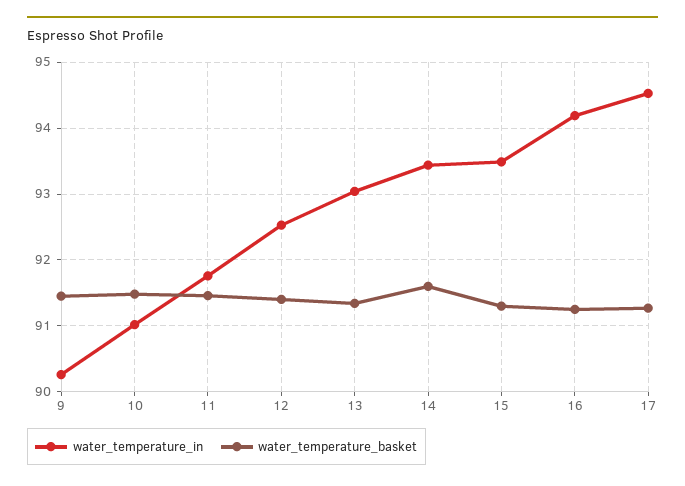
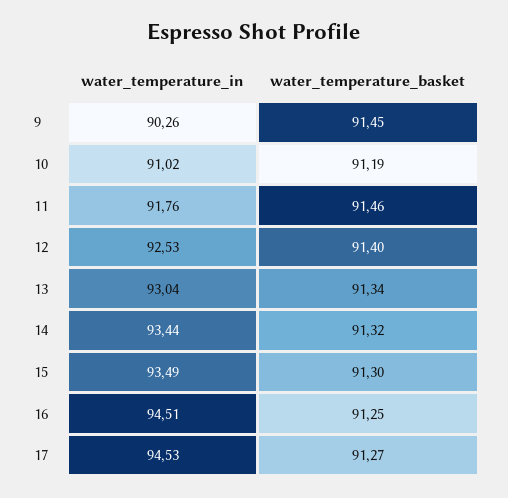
water_temperature_basket, 10: 91.5 -> 91.19
water_temperature_basket, 14: 91.6 -> 91.32
water_temperature_in, 16: 94.2 -> 94.51

